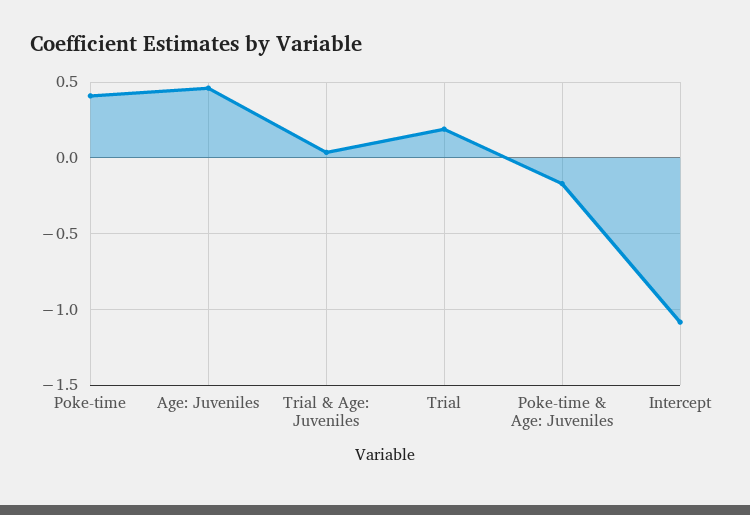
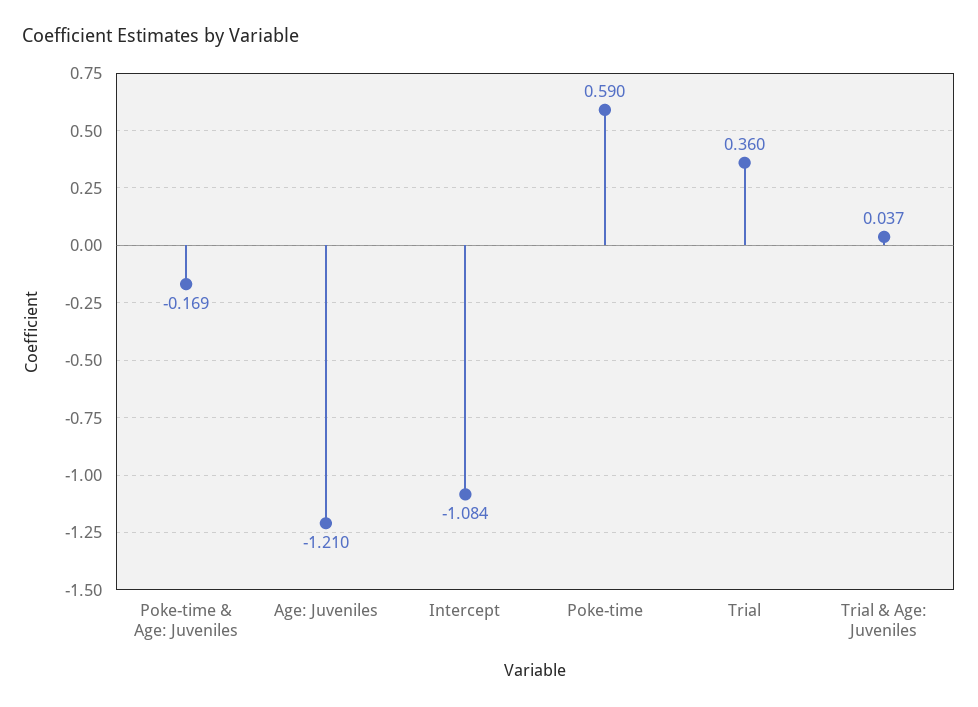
Poke-time: 0.4 -> 0.59
Age: Juveniles: 0.45 -> -1.21
Trial: 0.2 -> 0.36

